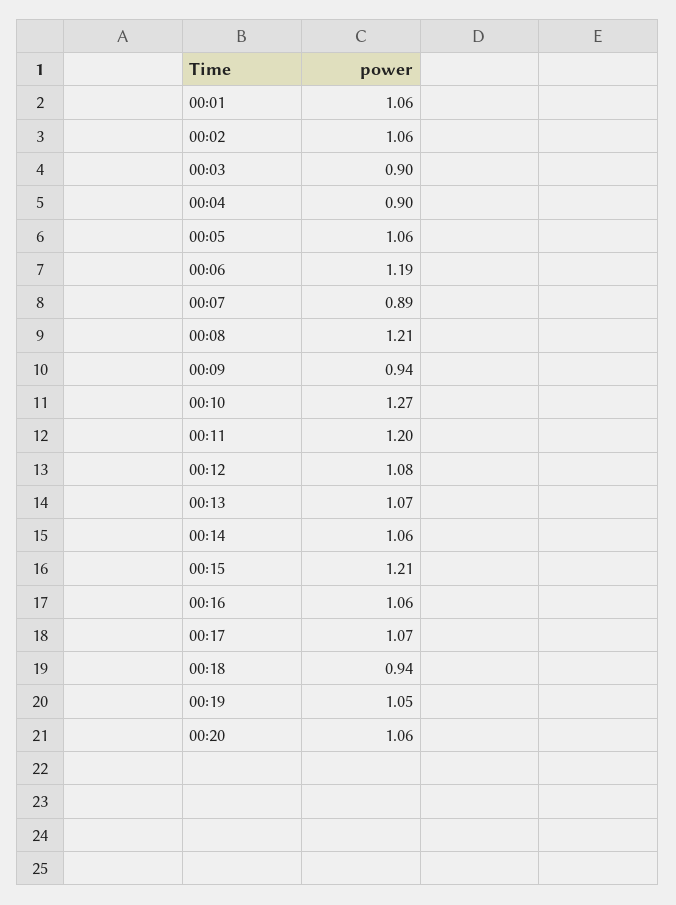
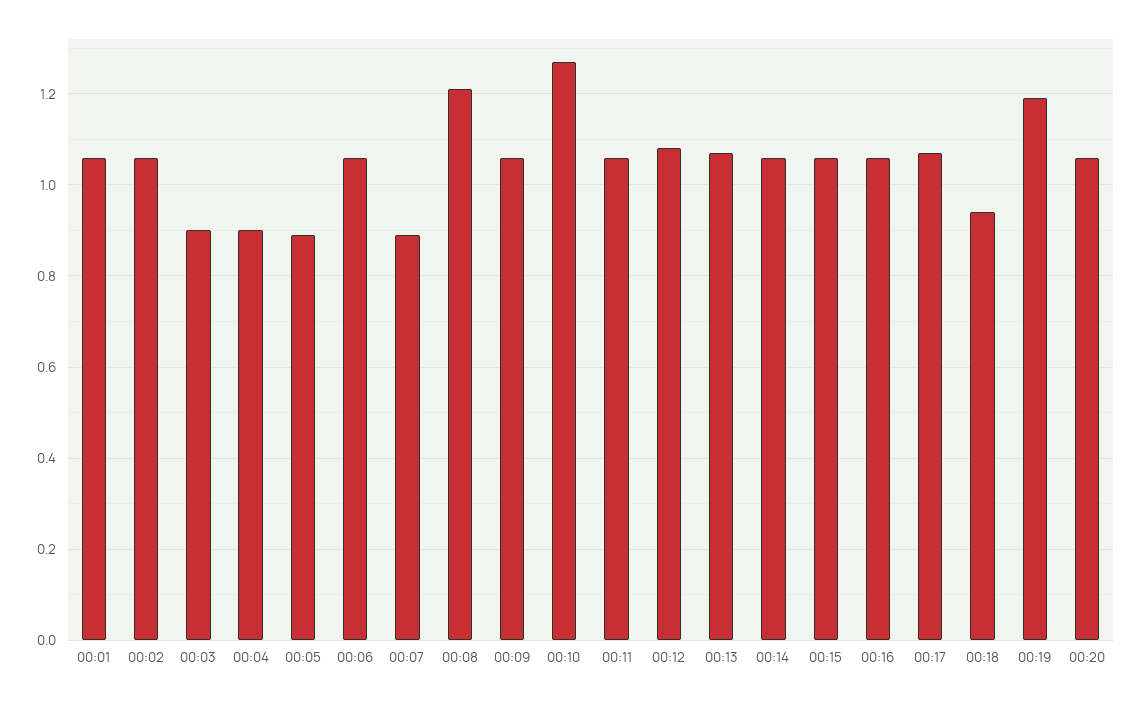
00:05: 1.06 -> 0.9
00:06: 1.19 -> 1.05
00:09: 0.94 -> 1.05
00:11: 1.2 -> 1.05
00:15: 1.21 -> 1.05
00:19: 1.05 -> 1.2

